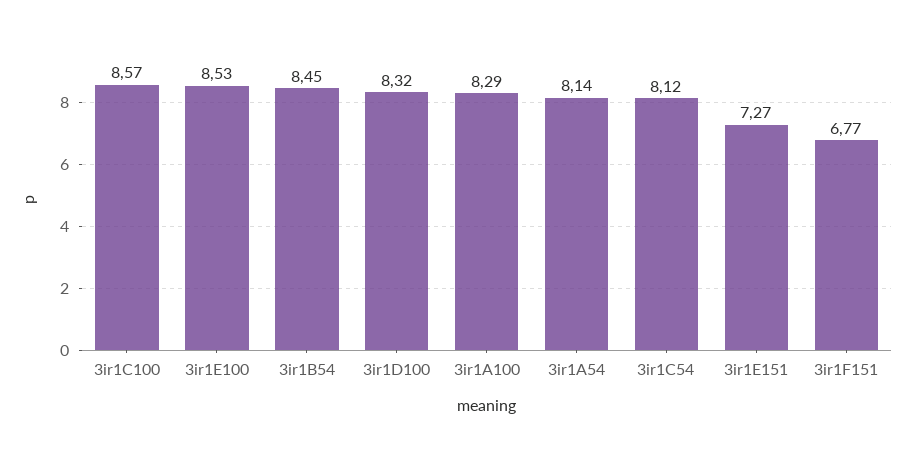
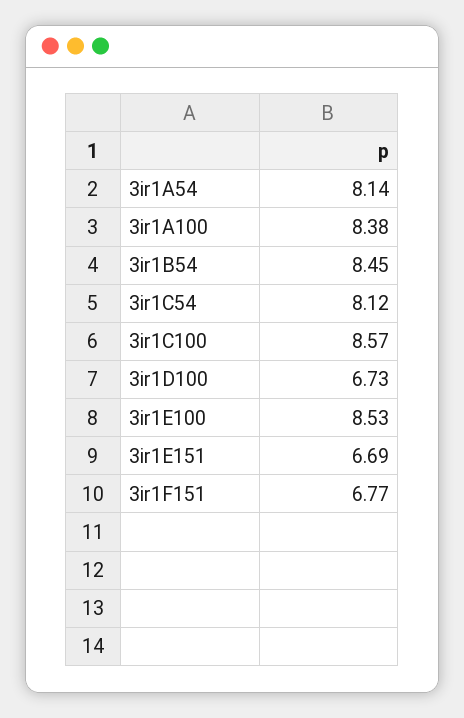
3ir1D100: 8.32 -> 6.73
3ir1A100: 8.29 -> 8.38
3ir1E151: 7.27 -> 6.69

